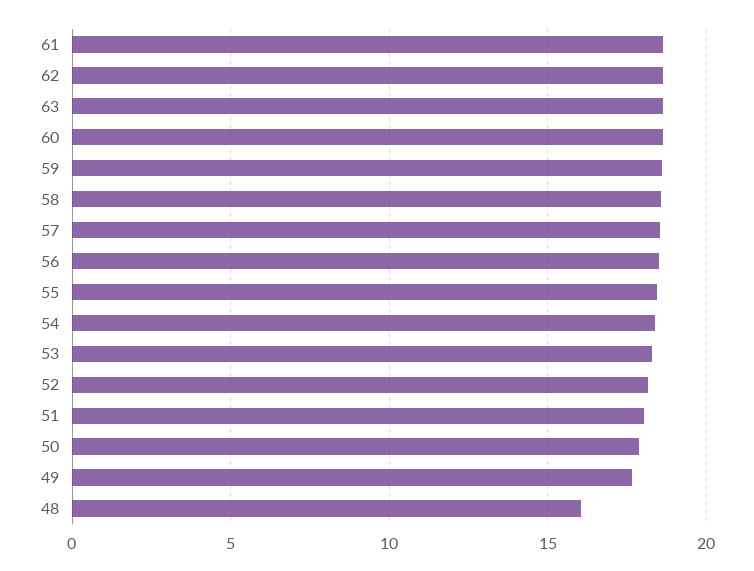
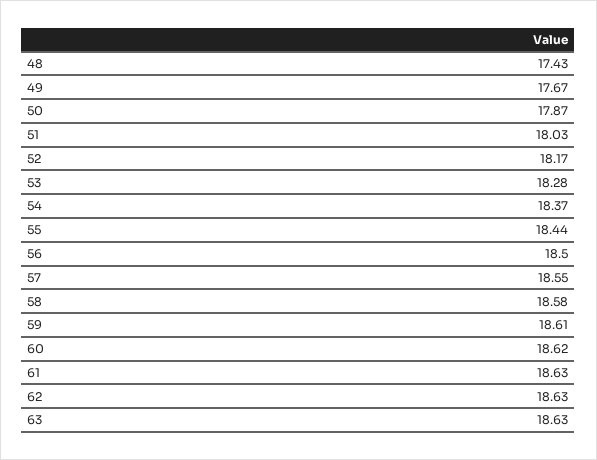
48: 16 -> 17.43

